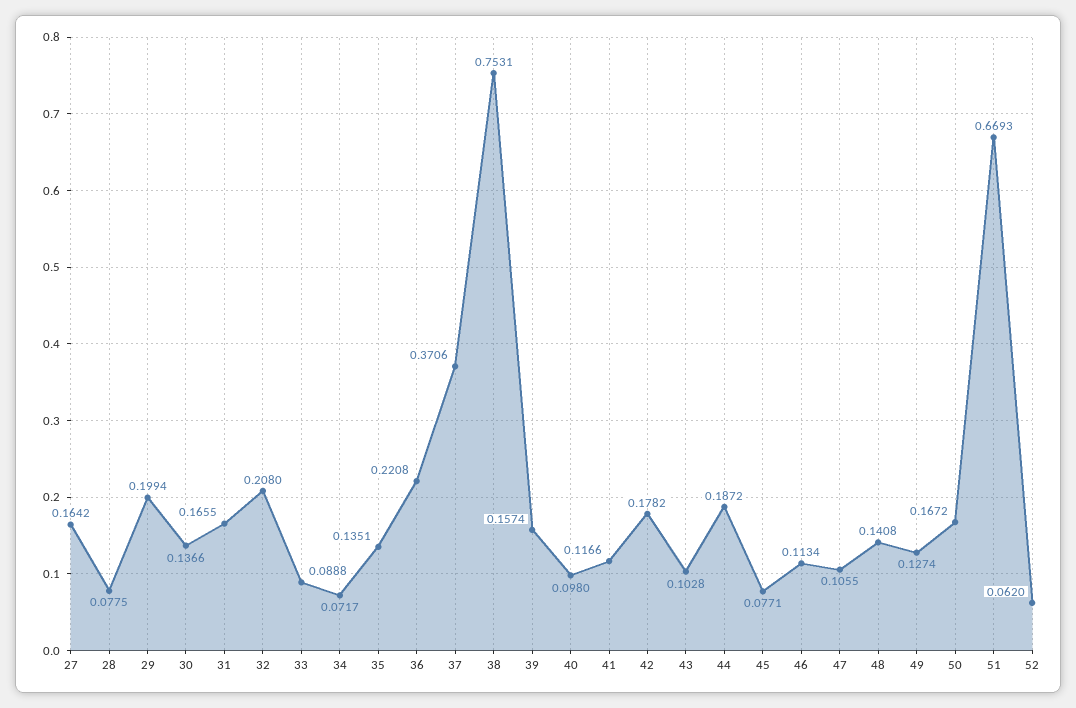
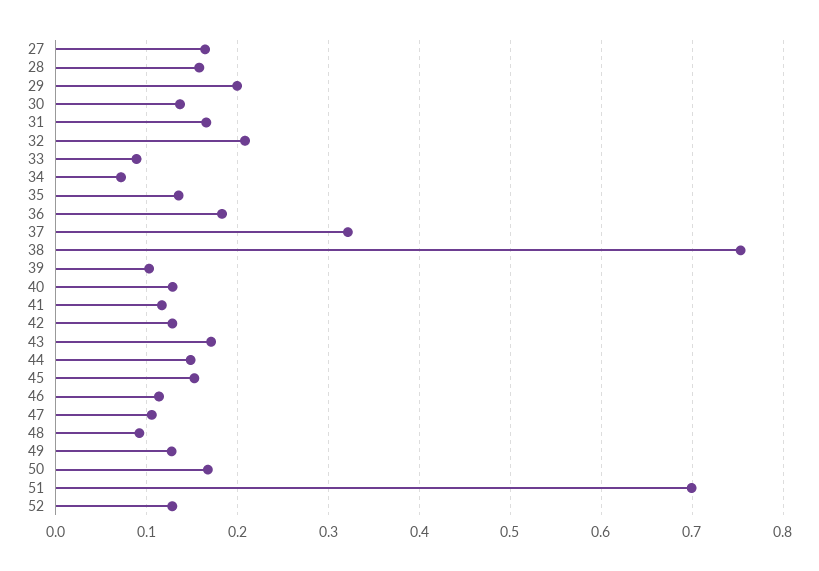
28: 0.0775 -> 0.16
36: 0.2208 -> 0.18
37: 0.3706 -> 0.32
39: 0.1574 -> 0.1
40: 0.098 -> 0.13
42: 0.1782 -> 0.13
43: 0.1028 -> 0.17
44: 0.1872 -> 0.15
45: 0.0771 -> 0.15
48: 0.1408 -> 0.09
51: 0.6693 -> 0.7
52: 0.062 -> 0.13

